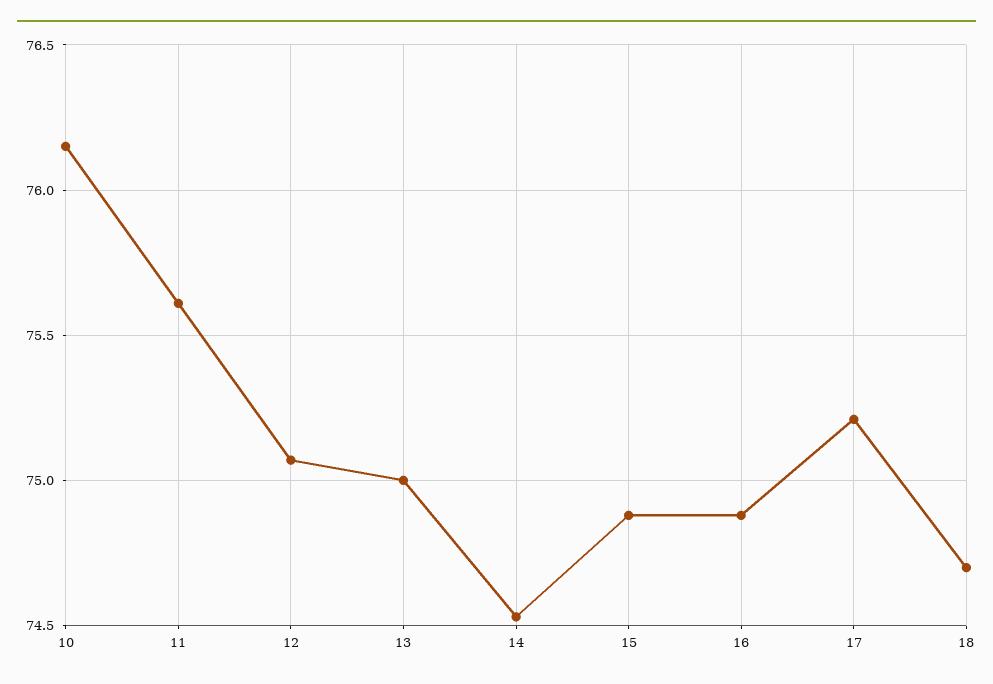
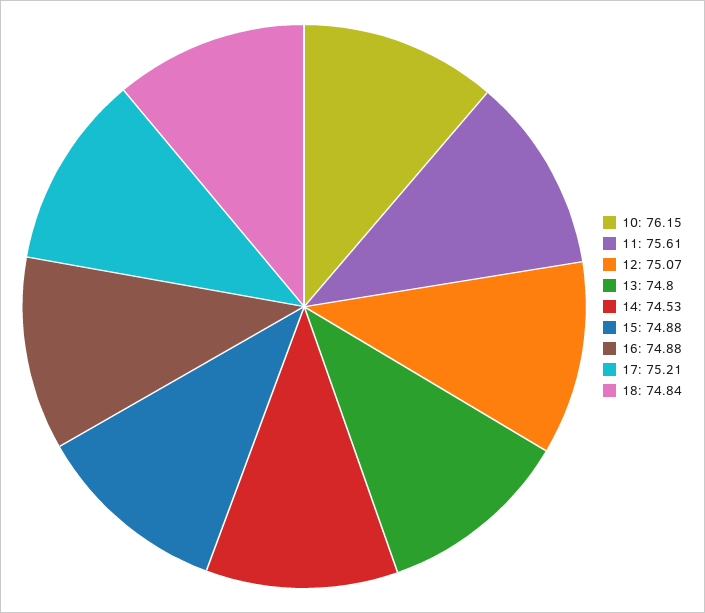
13: 75 -> 74.8
18: 74.7 -> 74.84

